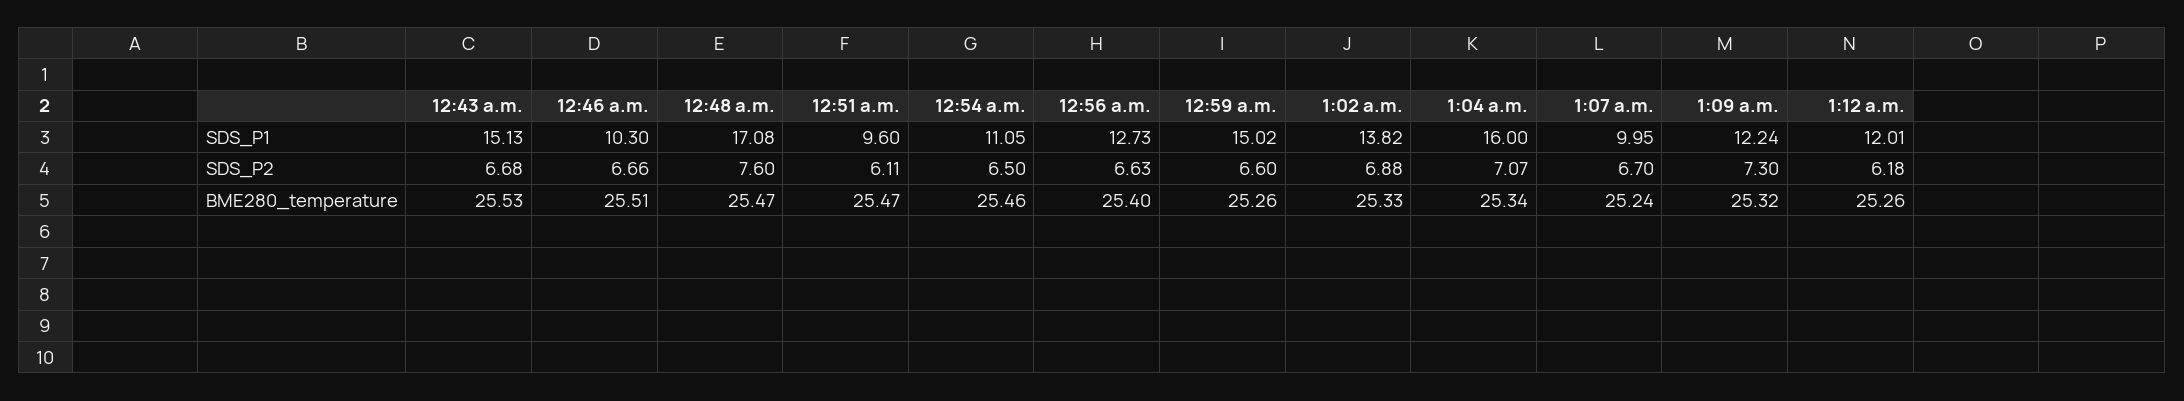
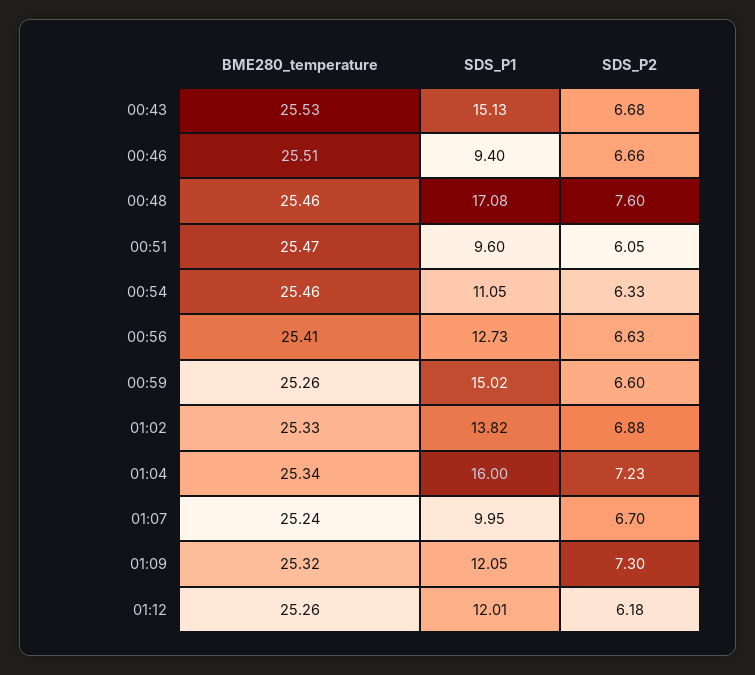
12:46 a.m., SDS_P1: 10.3 -> 9.4
1:09 a.m., SDS_P1: 12.24 -> 12.05
12:51 a.m., SDS_P2: 6.11 -> 6.05
12:54 a.m., SDS_P2: 6.5 -> 6.33
1:04 a.m., SDS_P2: 7.07 -> 7.23
12:48 a.m., BME280_temperature: 25.47 -> 25.46
12:56 a.m., BME280_temperature: 25.4 -> 25.41

